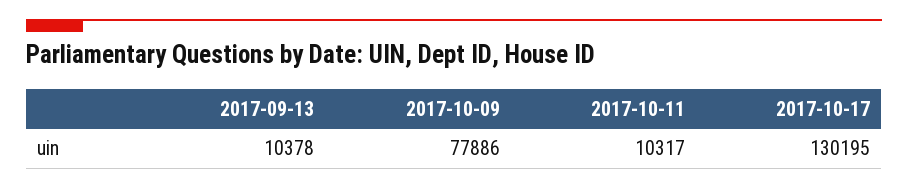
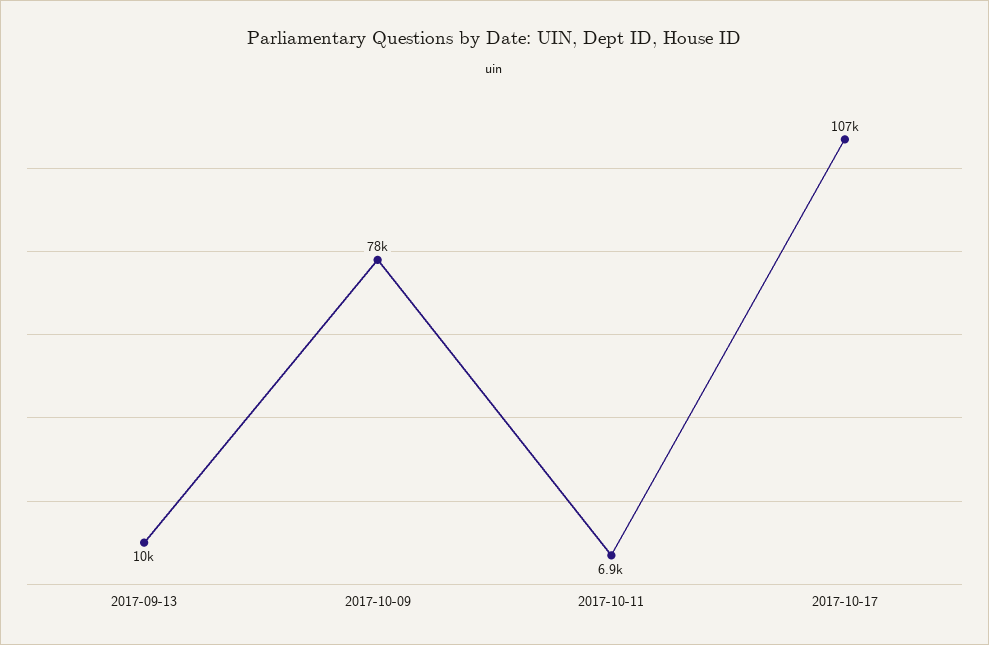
2017-10-11: 10317 -> 6900
2017-10-17: 130195 -> 107000

